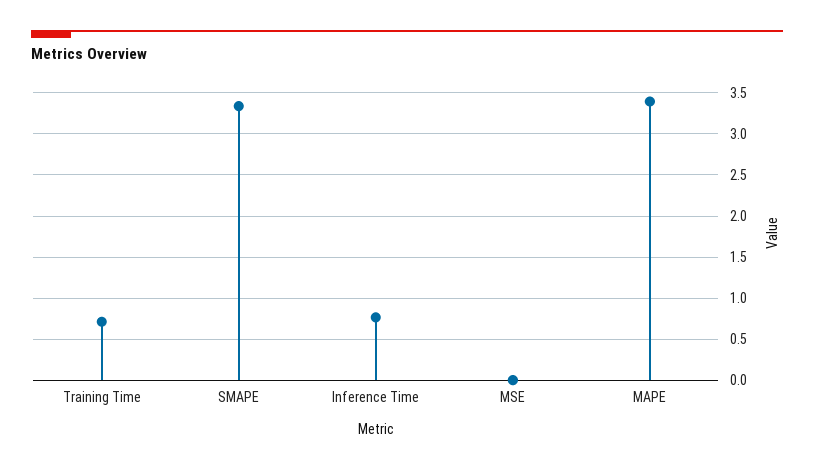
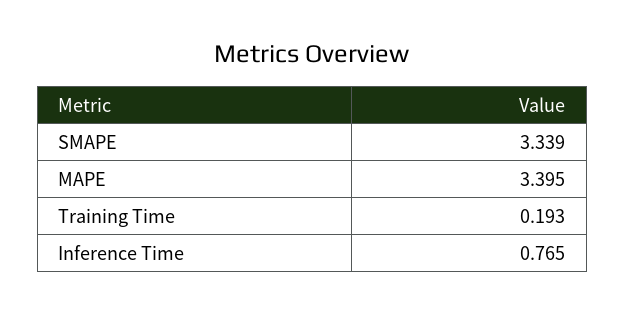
Training Time: 0.7 -> 0.193
MSE: 0 -> none

